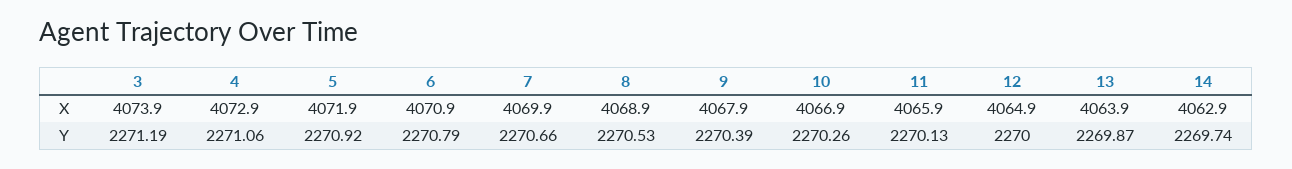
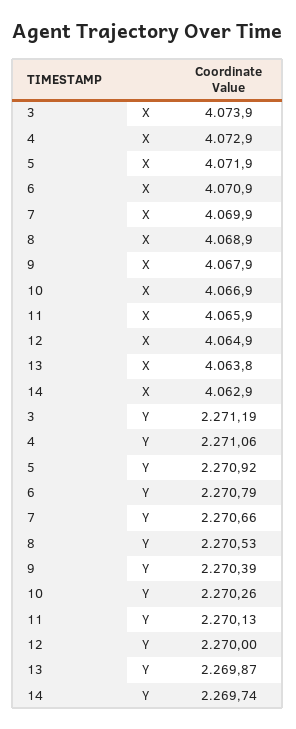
13, X: 4063.9 -> 4063.8

